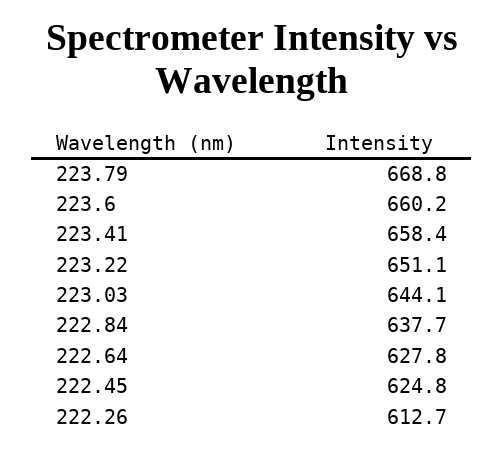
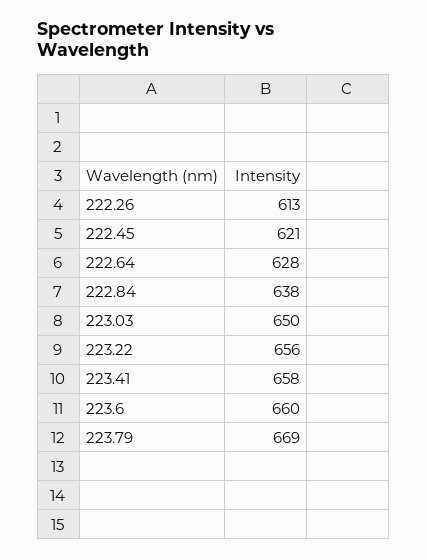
223.22: 651.1 -> 656
223.03: 644.1 -> 650
222.45: 624.8 -> 621

